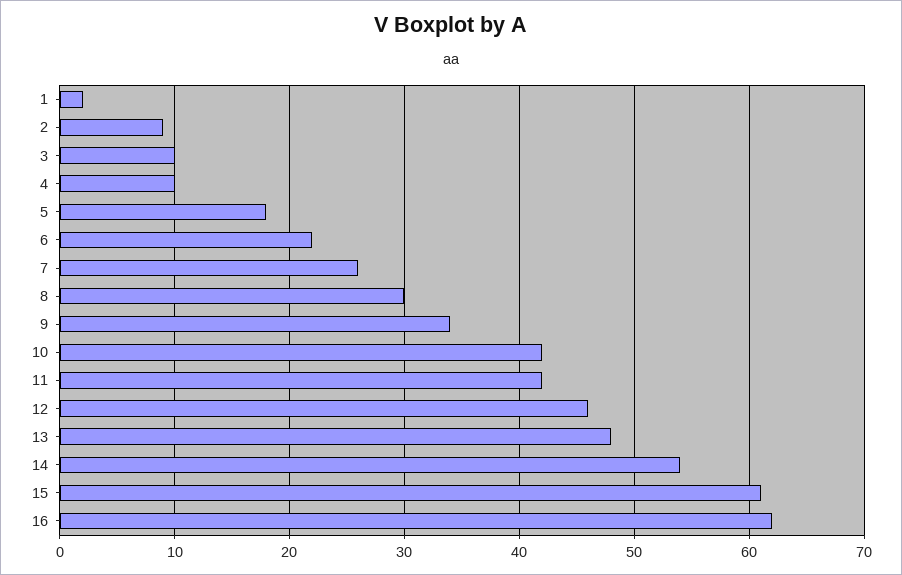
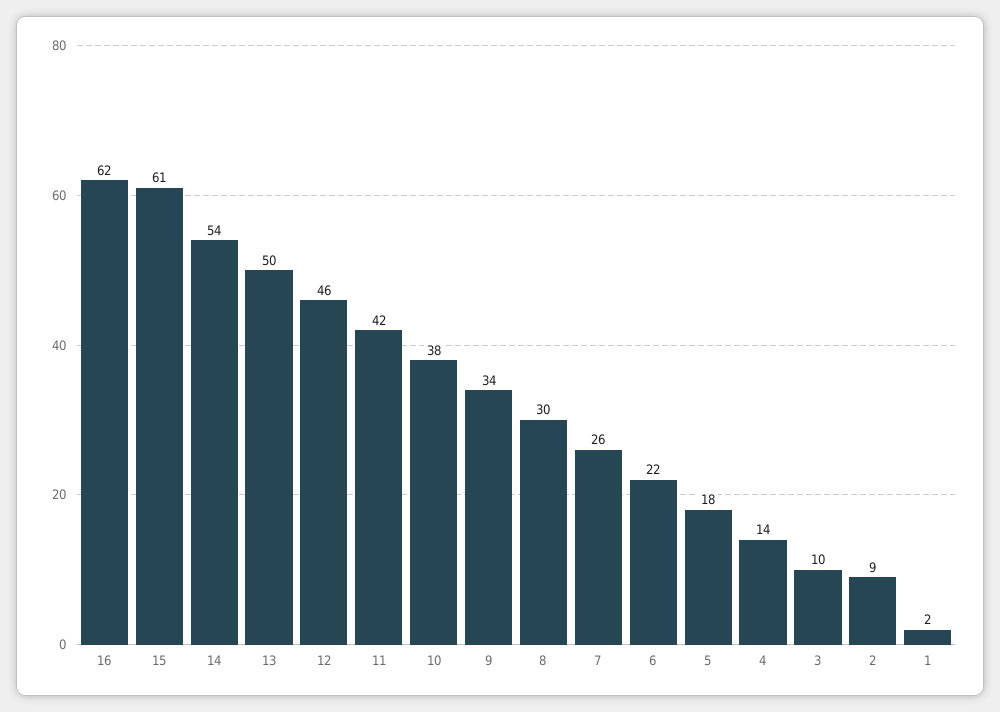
4: 10 -> 14
10: 42 -> 38
13: 48 -> 50

